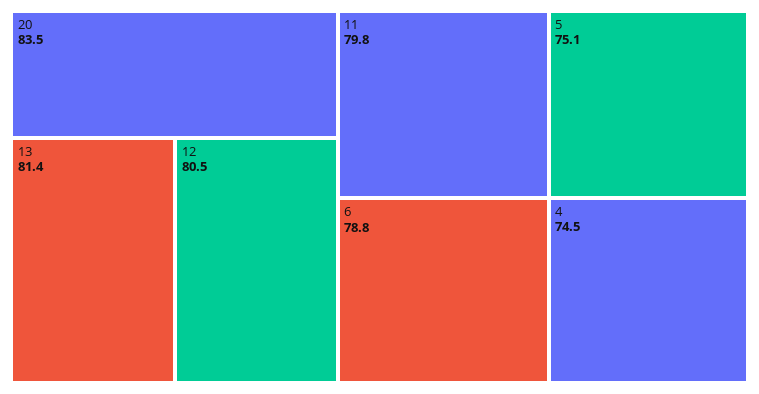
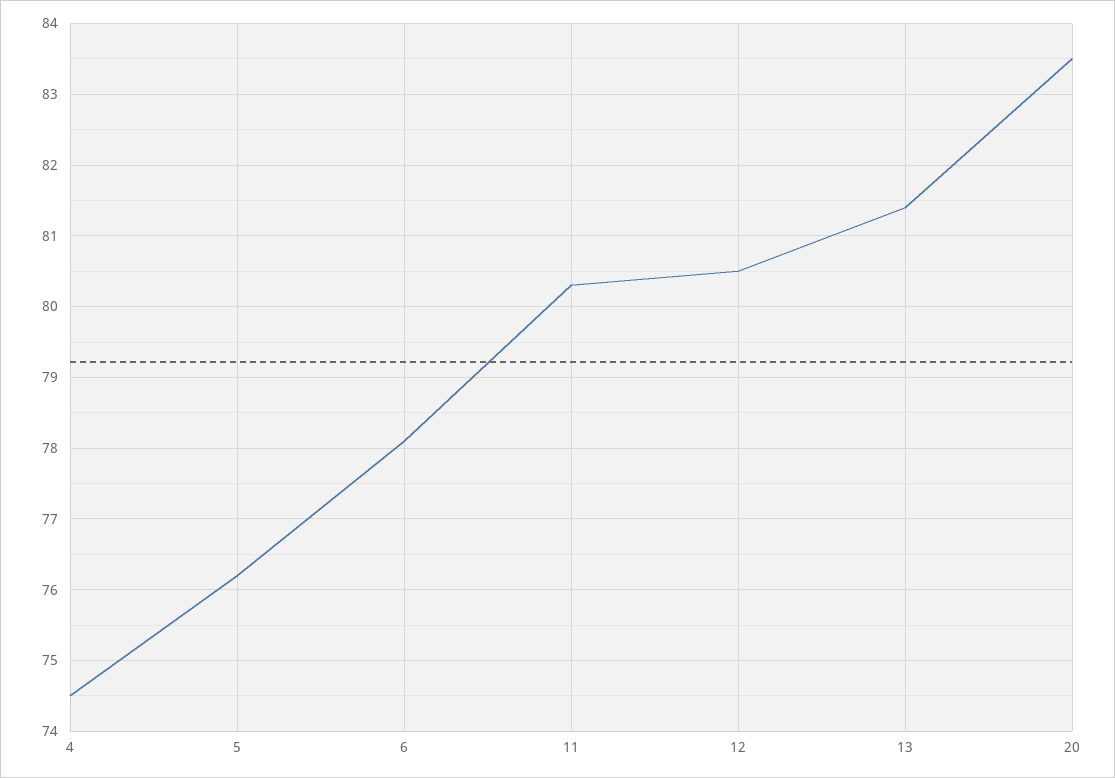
11: 79.8 -> 80.3
6: 78.8 -> 78.1
5: 75.1 -> 76.2

